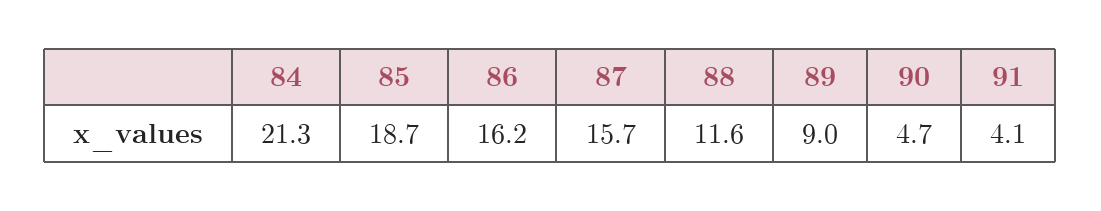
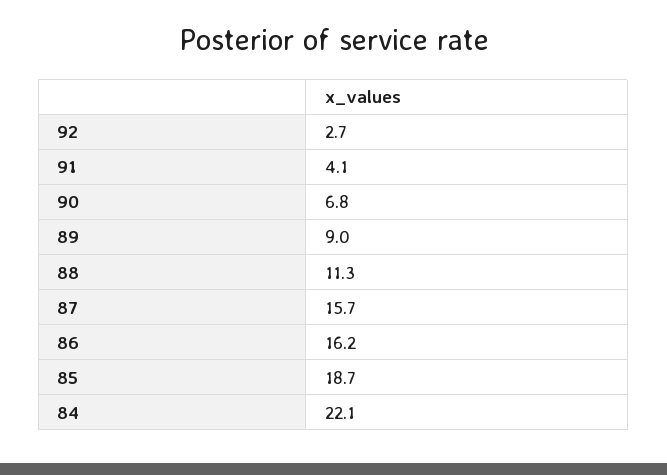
84: 21.3 -> 22.1
88: 11.6 -> 11.3
90: 4.7 -> 6.8
92: none -> 2.7

